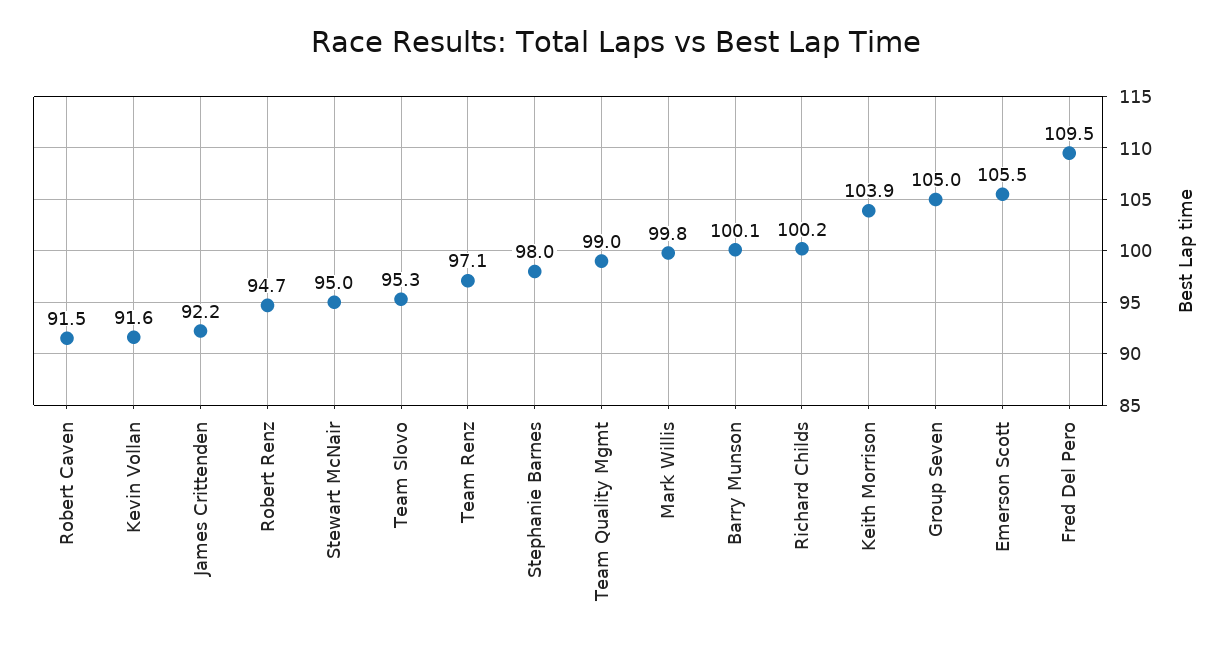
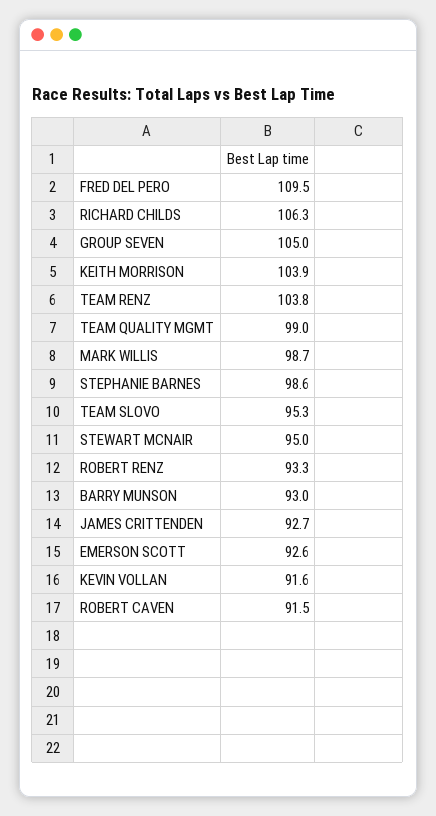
James Crittenden: 92.2 -> 92.7
Robert Renz: 94.7 -> 93.3
Team Renz: 97.1 -> 103.8
Stephanie Barnes: 98 -> 98.6
Mark Willis: 99.8 -> 98.7
Barry Munson: 100.1 -> 93
Richard Childs: 100.2 -> 106.3
Emerson Scott: 105.5 -> 92.6

